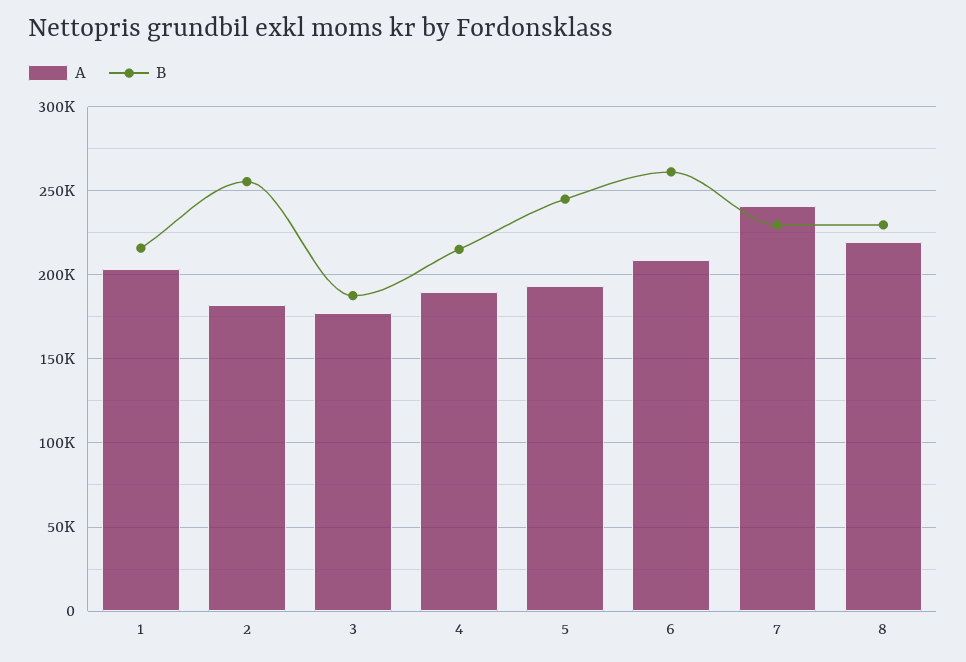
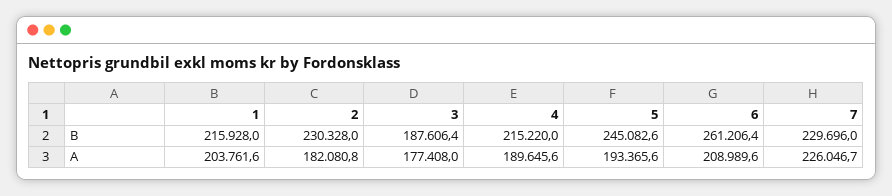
B, 2: 255000 -> 230328
A, 7: 240000 -> 226046.7
A, 8: 220000 -> none
B, 8: 230000 -> none

